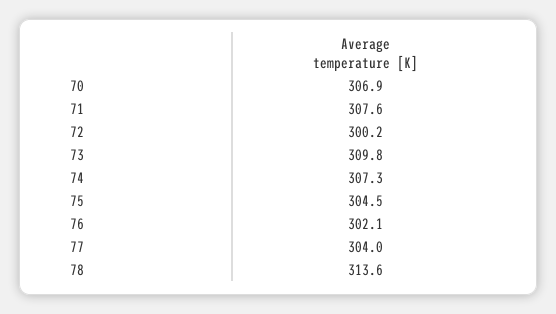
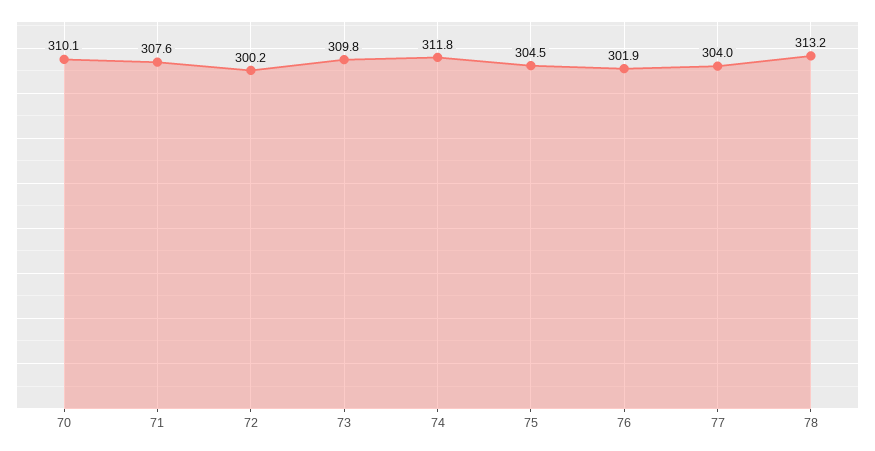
70: 306.9 -> 310.1
74: 307.3 -> 311.8
76: 302.1 -> 301.9
78: 313.6 -> 313.2

